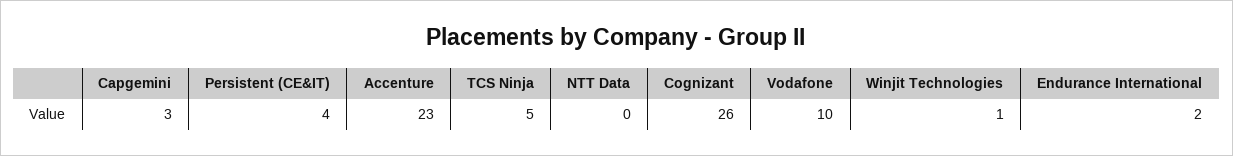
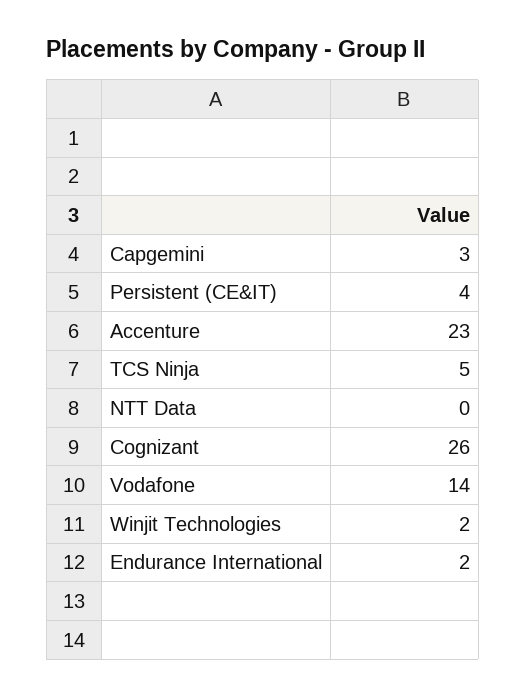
Vodafone: 10 -> 14
Winjit Technologies: 1 -> 2

